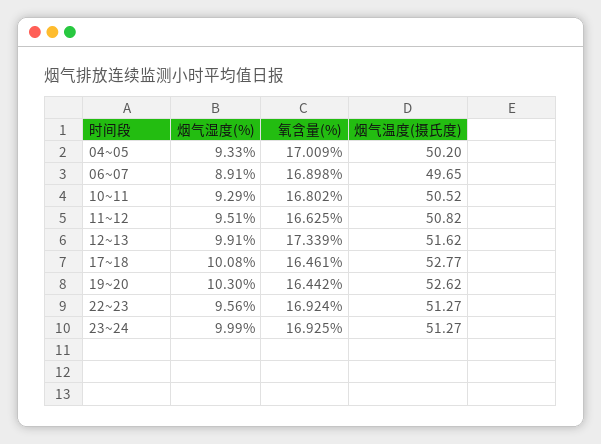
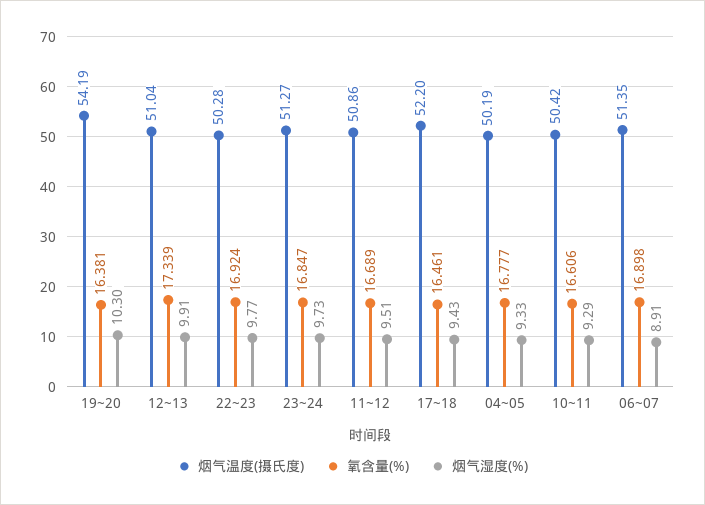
氧含量(%), 04~05: 17.009 -> 16.777
烟气温度(摄氏度), 04~05: 50.2 -> 50.19
烟气温度(摄氏度), 06~07: 49.65 -> 51.35
氧含量(%), 10~11: 16.802 -> 16.606
烟气温度(摄氏度), 10~11: 50.52 -> 50.42
氧含量(%), 11~12: 16.625 -> 16.689
烟气温度(摄氏度), 11~12: 50.82 -> 50.86
烟气温度(摄氏度), 12~13: 51.62 -> 51.04
烟气湿度(%), 17~18: 10.08 -> 9.43
烟气温度(摄氏度), 17~18: 52.77 -> 52.2
氧含量(%), 19~20: 16.442 -> 16.381
烟气温度(摄氏度), 19~20: 52.62 -> 54.19
烟气湿度(%), 22~23: 9.56 -> 9.77
烟气温度(摄氏度), 22~23: 51.27 -> 50.28
烟气湿度(%), 23~24: 9.99 -> 9.73
氧含量(%), 23~24: 16.925 -> 16.847

